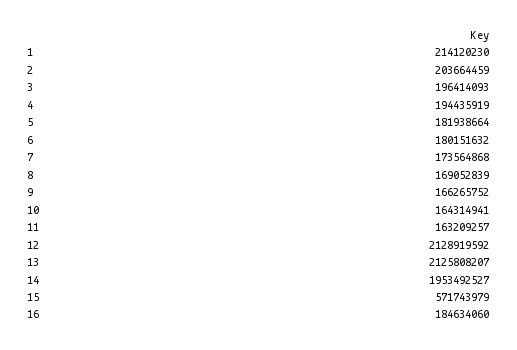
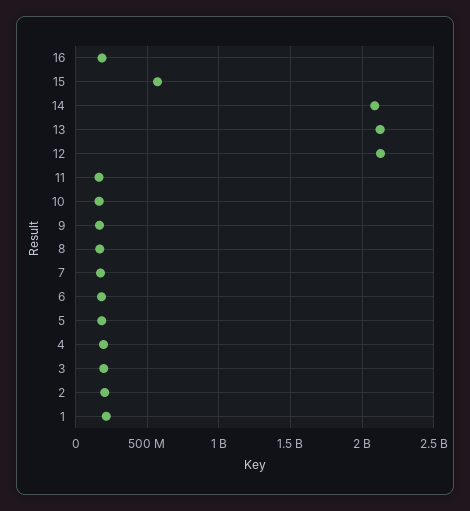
14: 1953492527 -> 2100000000

